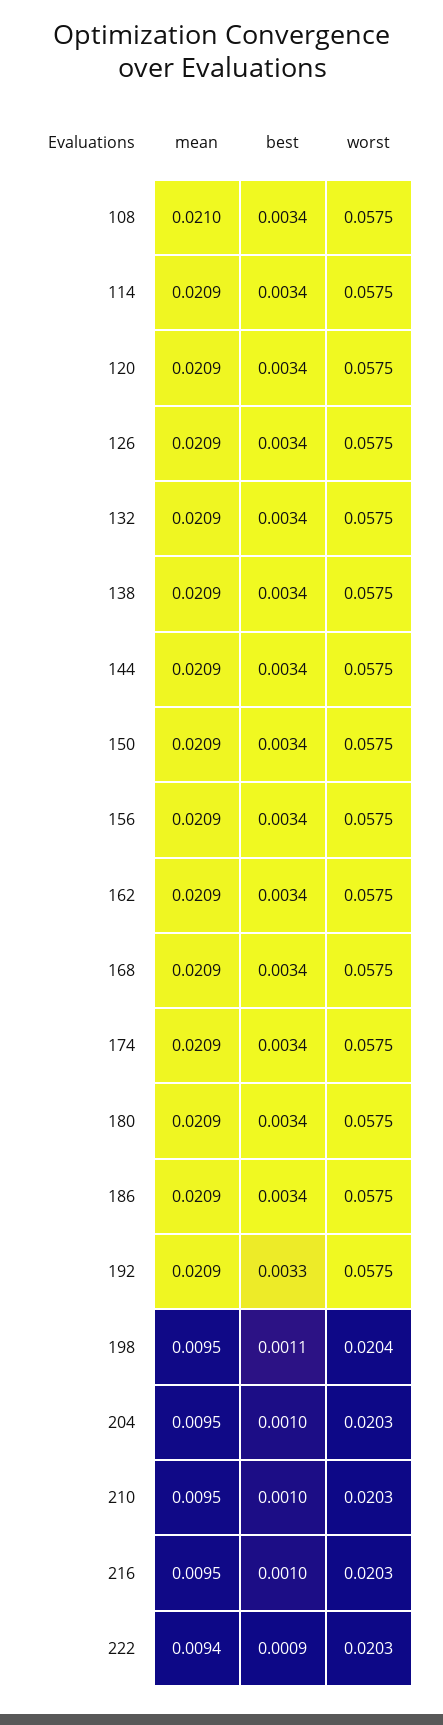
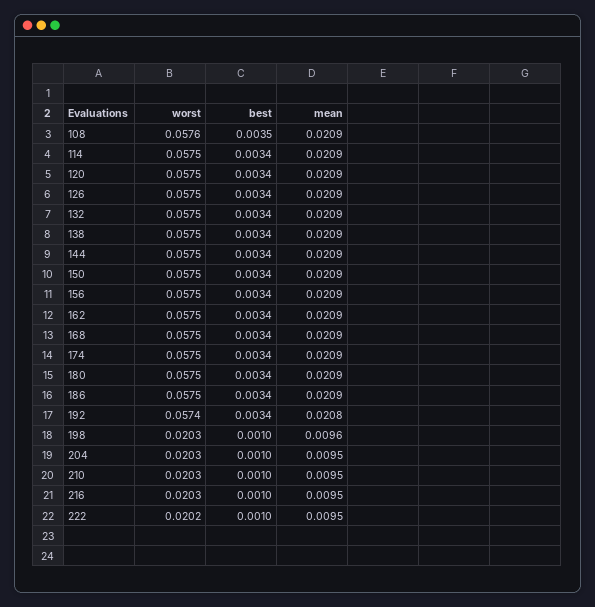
mean, 108: 0.021 -> 0.0209
best, 108: 0.0034 -> 0.0035
worst, 108: 0.0575 -> 0.0576
mean, 192: 0.0209 -> 0.0208
best, 192: 0.0033 -> 0.0034
worst, 192: 0.0575 -> 0.0574
mean, 198: 0.0095 -> 0.0096
best, 198: 0.0011 -> 0.001
worst, 198: 0.0204 -> 0.0203
mean, 222: 0.0094 -> 0.0095
best, 222: 0.0009 -> 0.001
worst, 222: 0.0203 -> 0.0202

